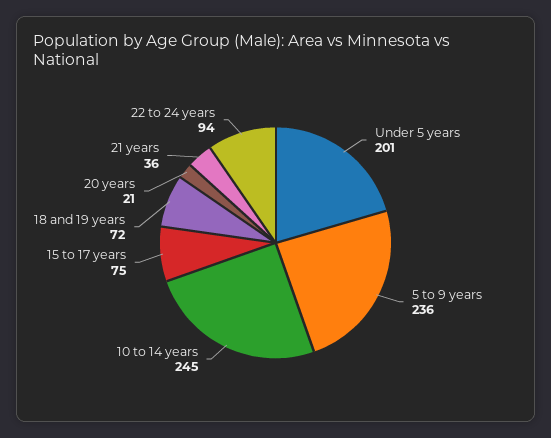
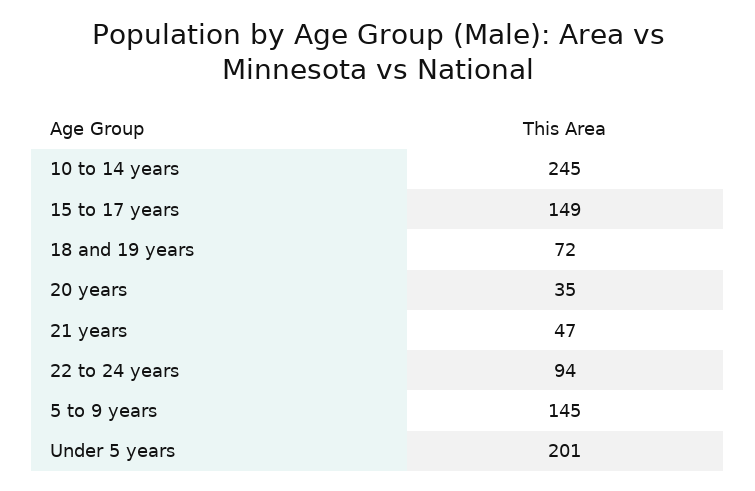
5 to 9 years: 236 -> 145
15 to 17 years: 75 -> 149
20 years: 21 -> 35
21 years: 36 -> 47

